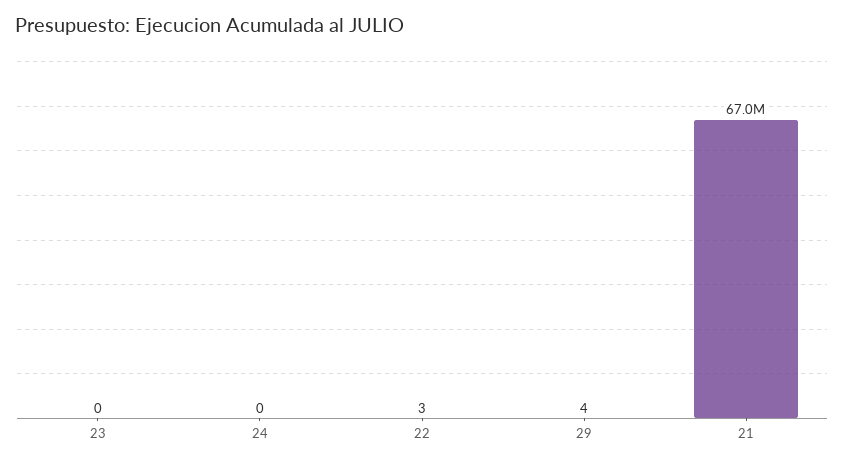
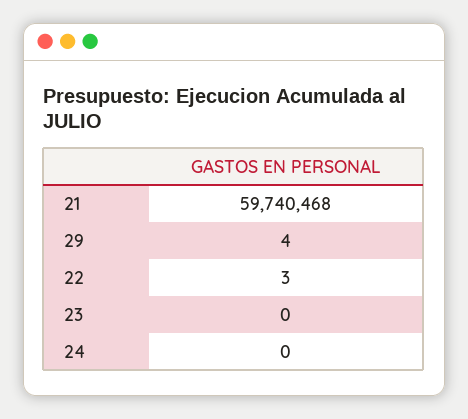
21: 67000000 -> 59740468

